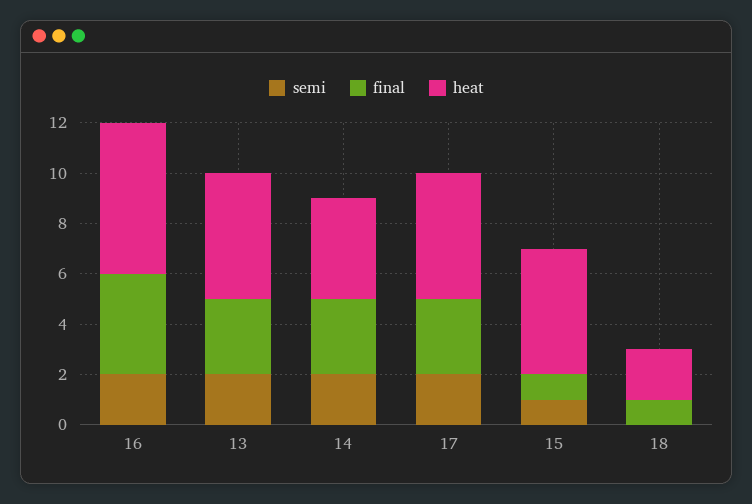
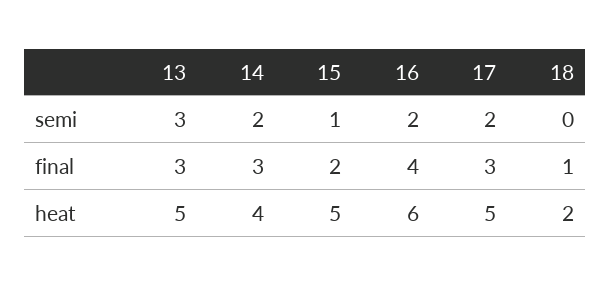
semi, 13: 2 -> 3
final, 15: 1 -> 2

